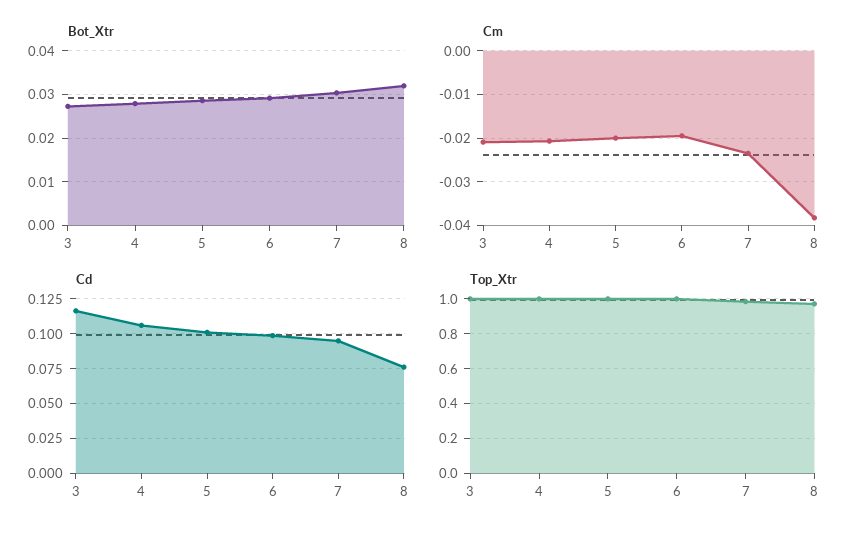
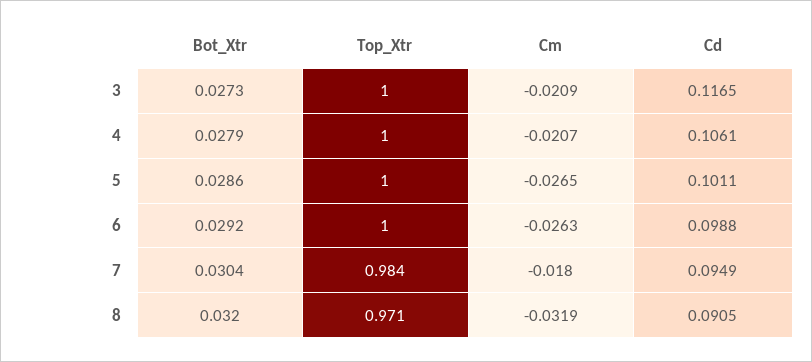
Cm, 5: -0.02 -> -0.0265
Cm, 6: -0.02 -> -0.0263
Cm, 7: -0.024 -> -0.018
Cm, 8: -0.038 -> -0.0319
Cd, 8: 0.075 -> 0.0905

